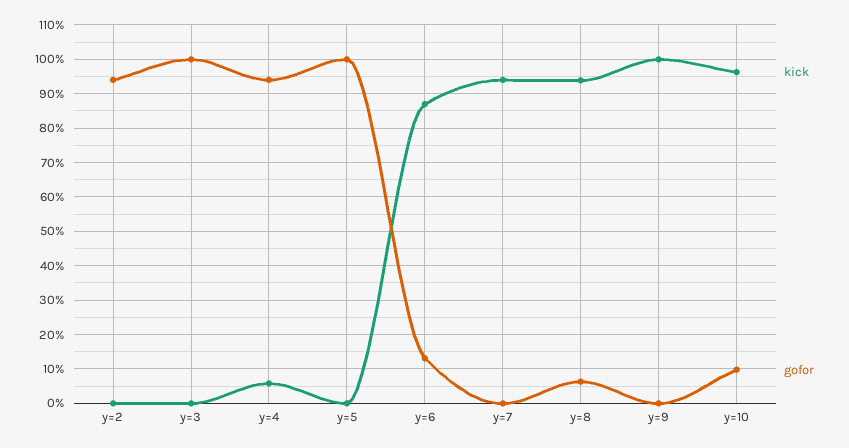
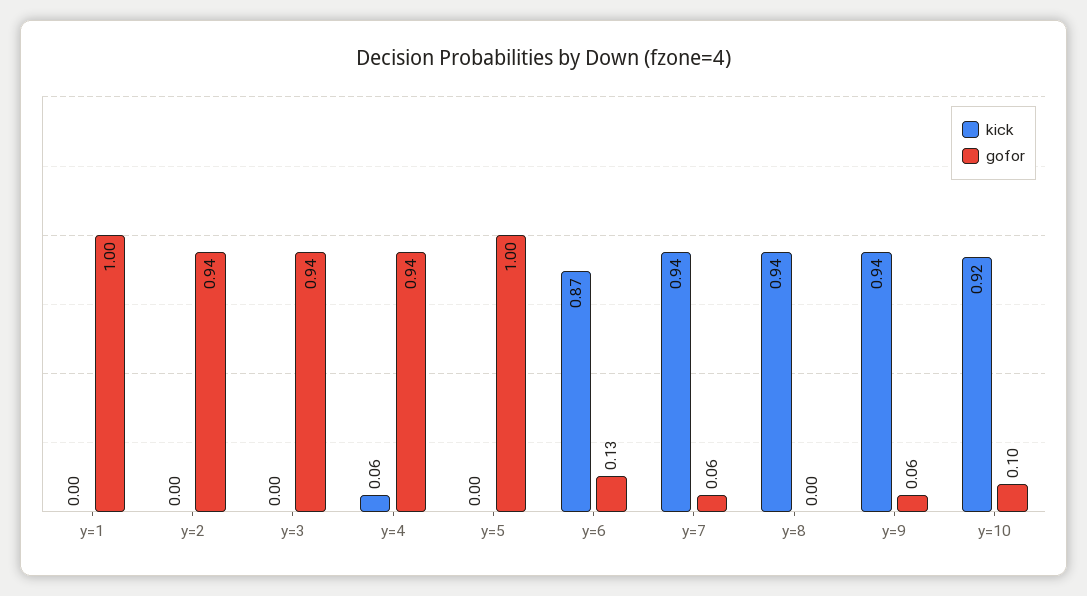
gofor, y=3: 1 -> 0.94
gofor, y=7: 0 -> 0.06
gofor, y=8: 0.06 -> 0
kick, y=9: 1 -> 0.94
gofor, y=9: 0 -> 0.06
kick, y=10: 0.96 -> 0.92
kick, y=1: none -> 0
gofor, y=1: none -> 1

